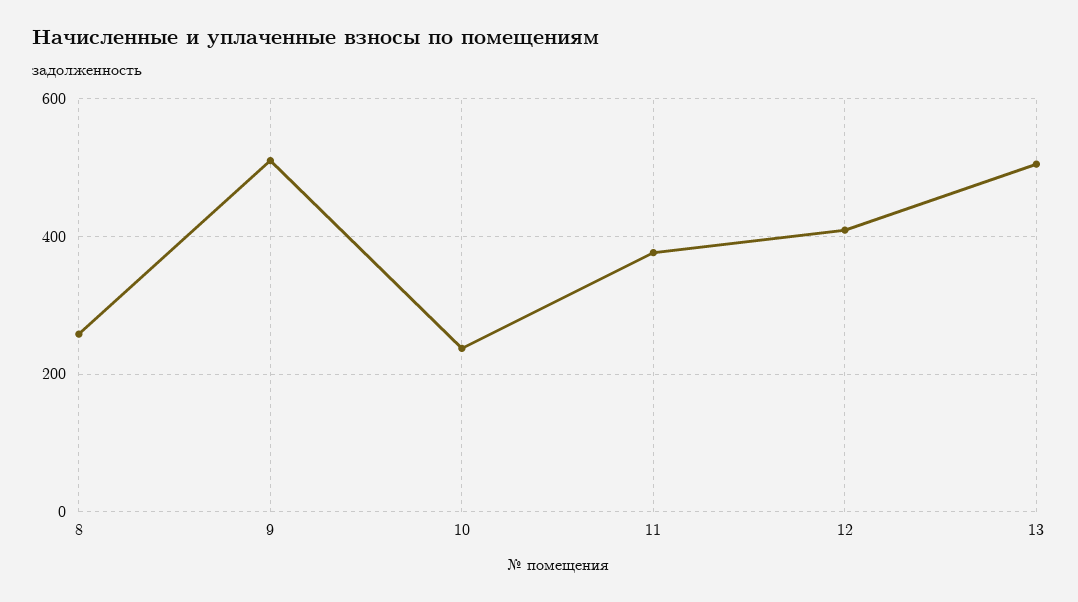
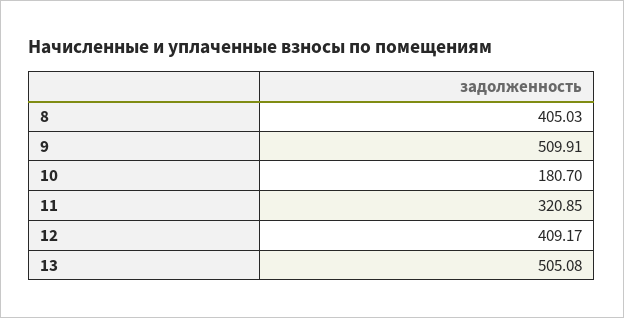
8: 260 -> 405.03
10: 240 -> 180.7
11: 380 -> 320.85

